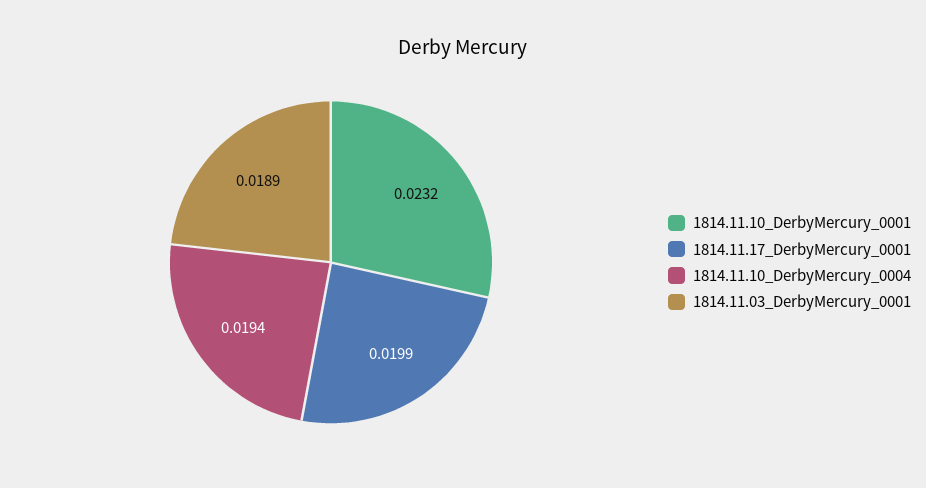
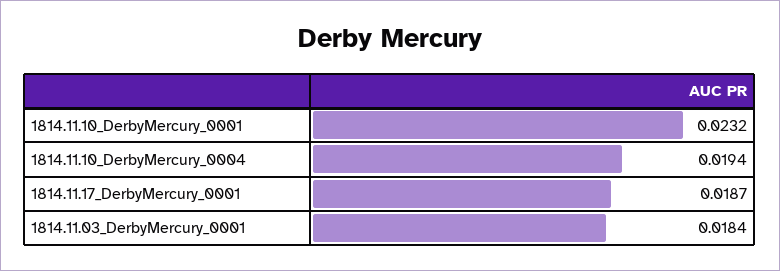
1814.11.17_DerbyMercury_0001: 0.0199 -> 0.0187
1814.11.03_DerbyMercury_0001: 0.0189 -> 0.0184

